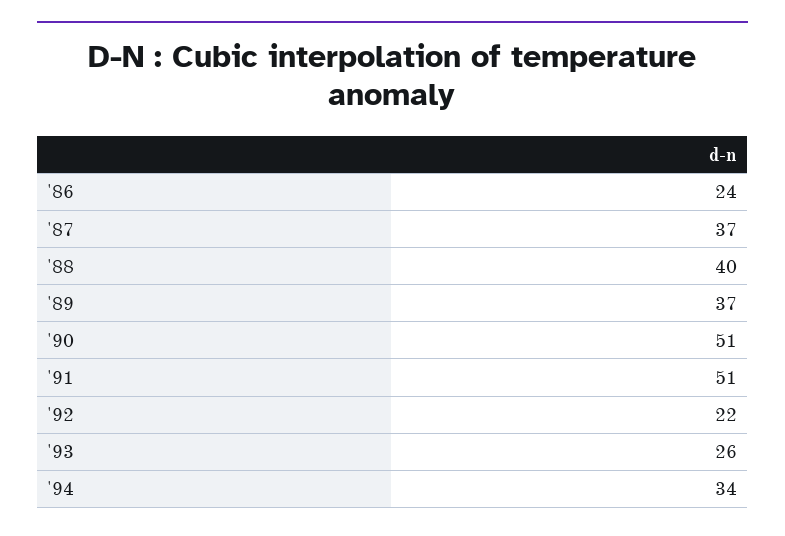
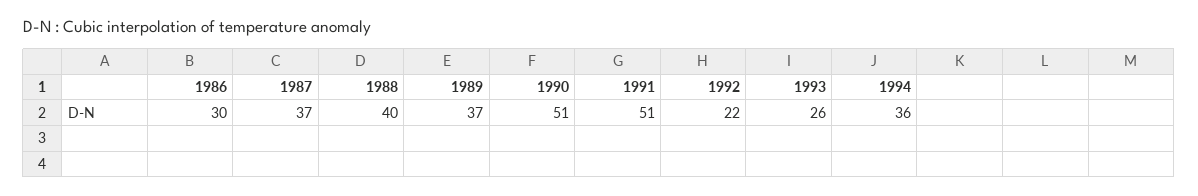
'86: 24 -> 30
'94: 34 -> 36

